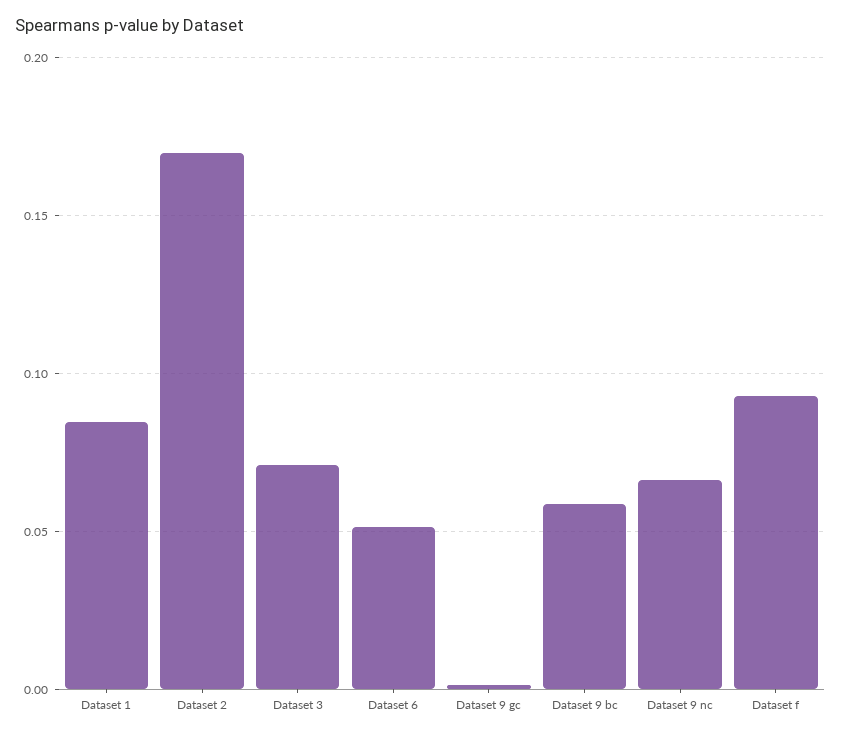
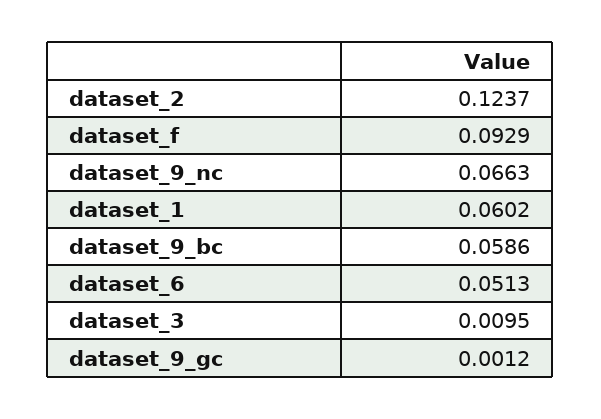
Dataset 1: 0.085 -> 0.0602
Dataset 2: 0.17 -> 0.1237
Dataset 3: 0.07 -> 0.0095

